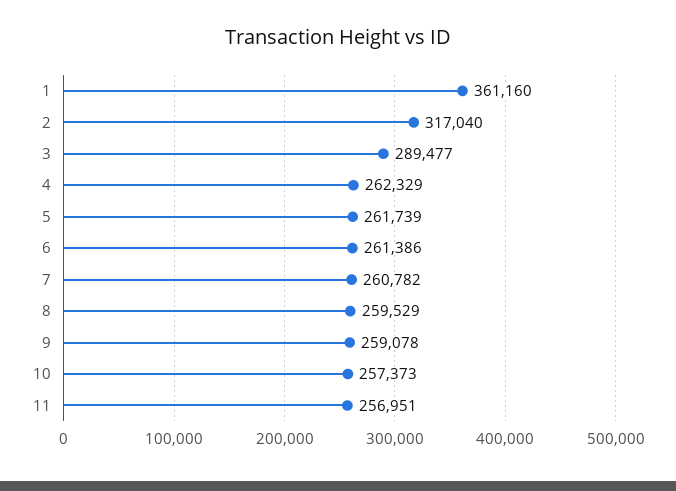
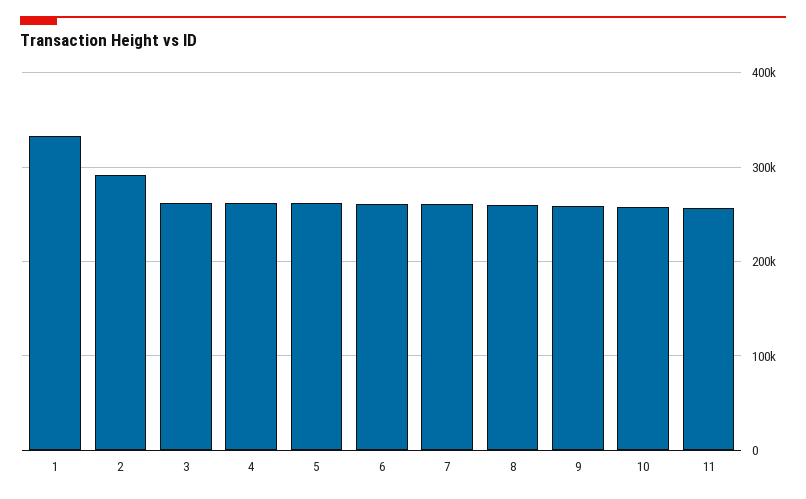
1: 361160 -> 330000
2: 317040 -> 290000
3: 289477 -> 260000

